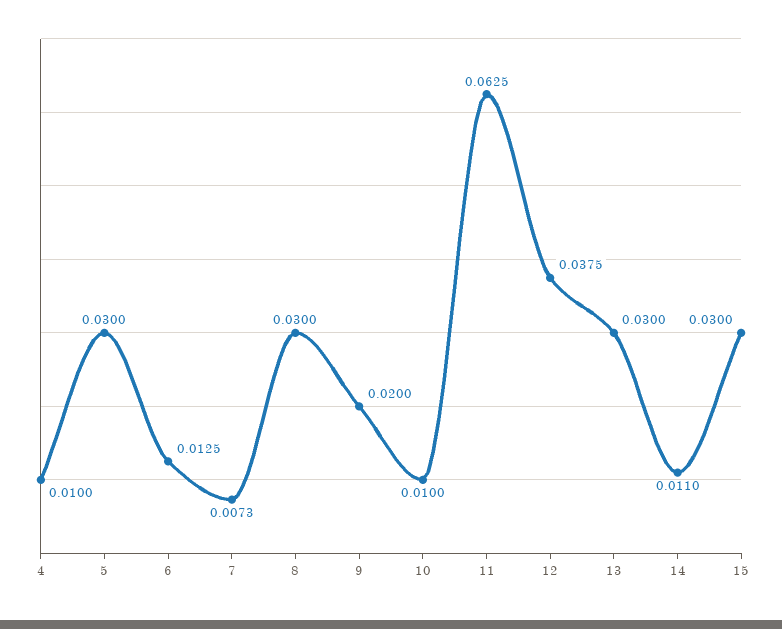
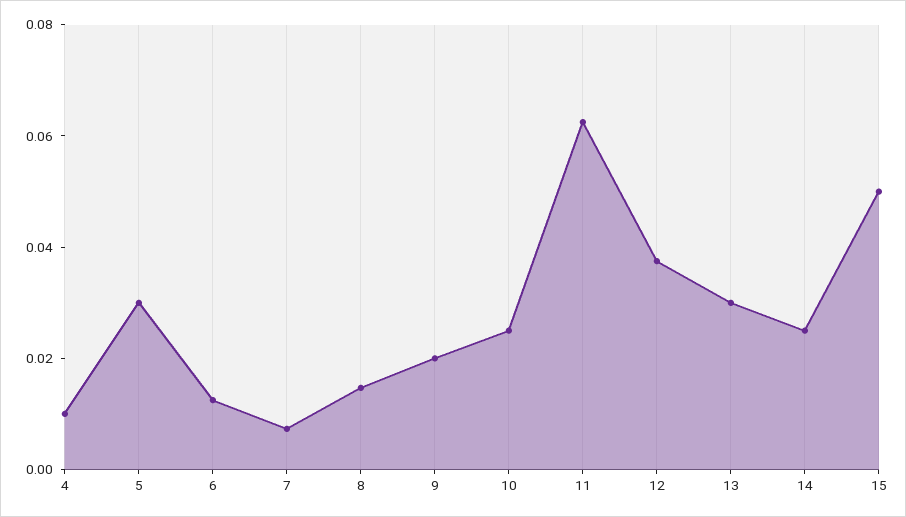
8: 0.03 -> 0.015
10: 0.01 -> 0.025
14: 0.011 -> 0.025
15: 0.03 -> 0.05

